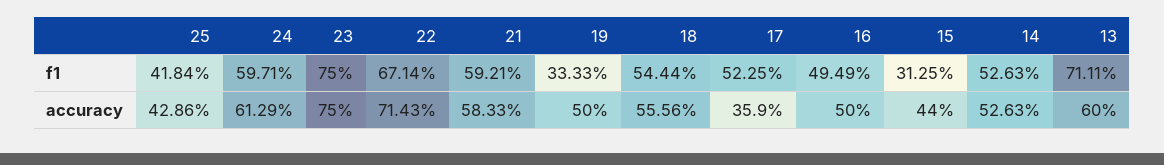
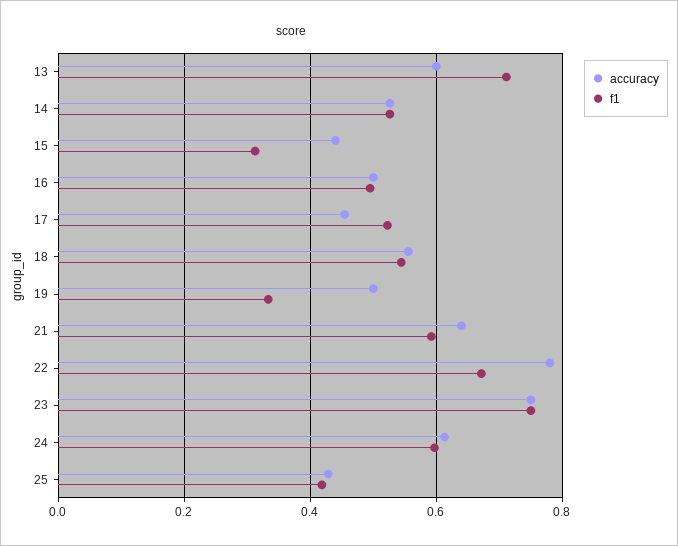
accuracy, 22: 0.7143 -> 0.78
accuracy, 21: 0.5833 -> 0.64
accuracy, 17: 0.359 -> 0.46

